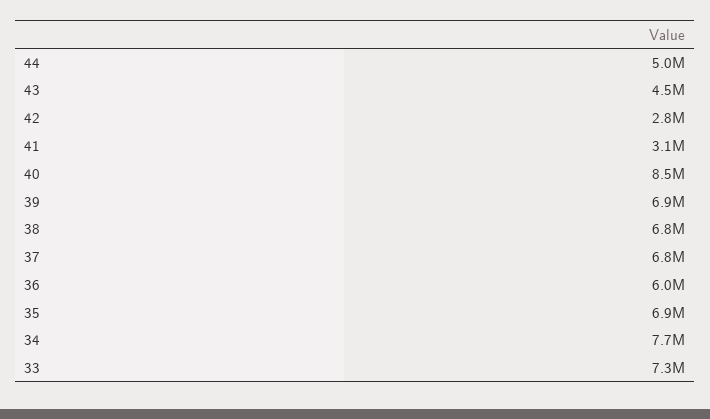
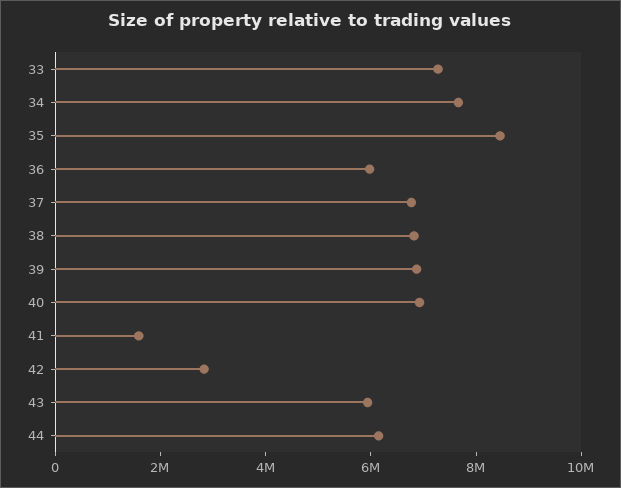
44: 5000000 -> 6000000
43: 4500000 -> 6000000
41: 3100000 -> 1500000
40: 8500000 -> 7000000
35: 6900000 -> 8500000

